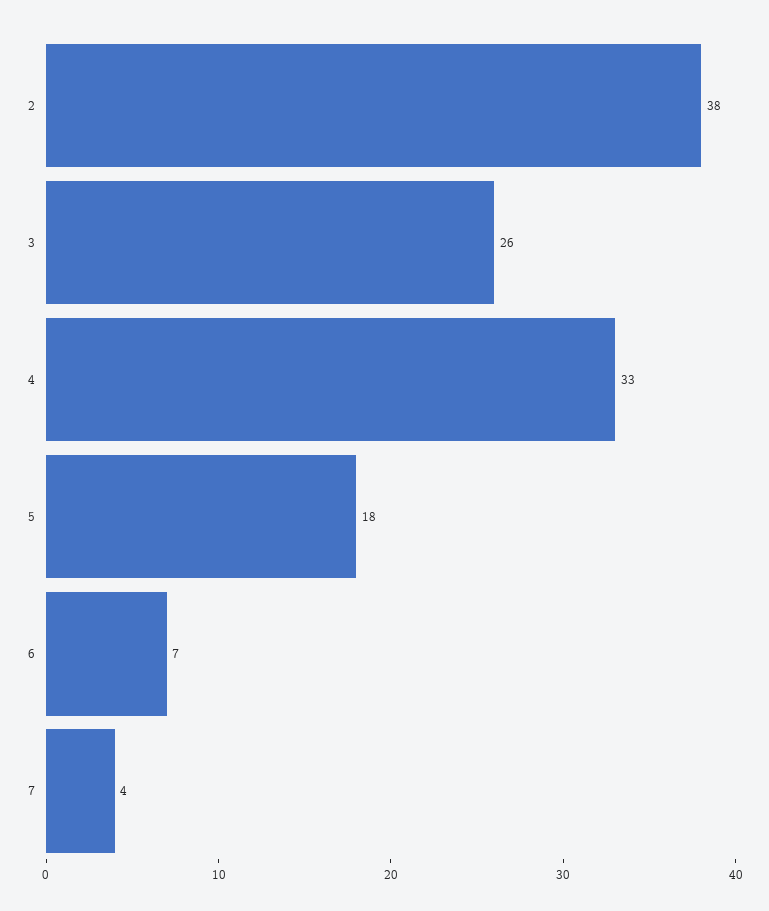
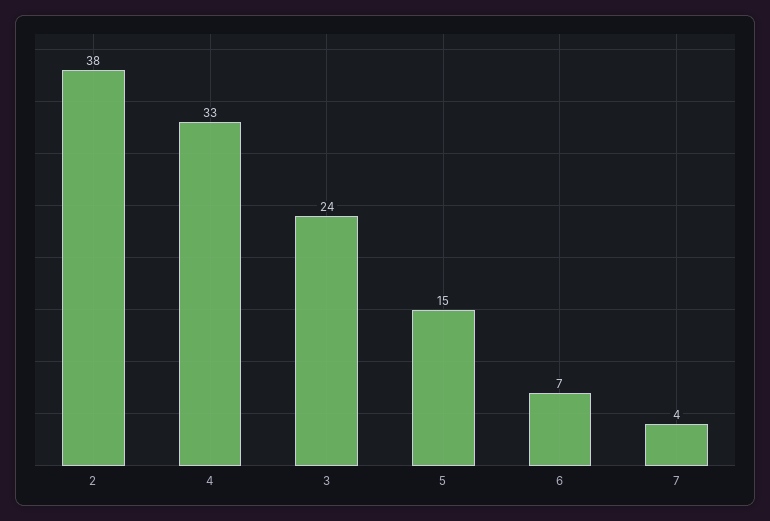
3: 26 -> 24
5: 18 -> 15

